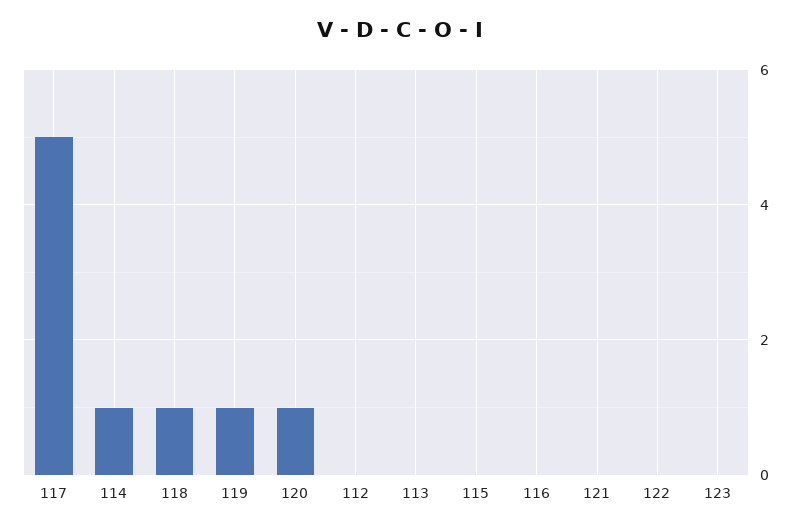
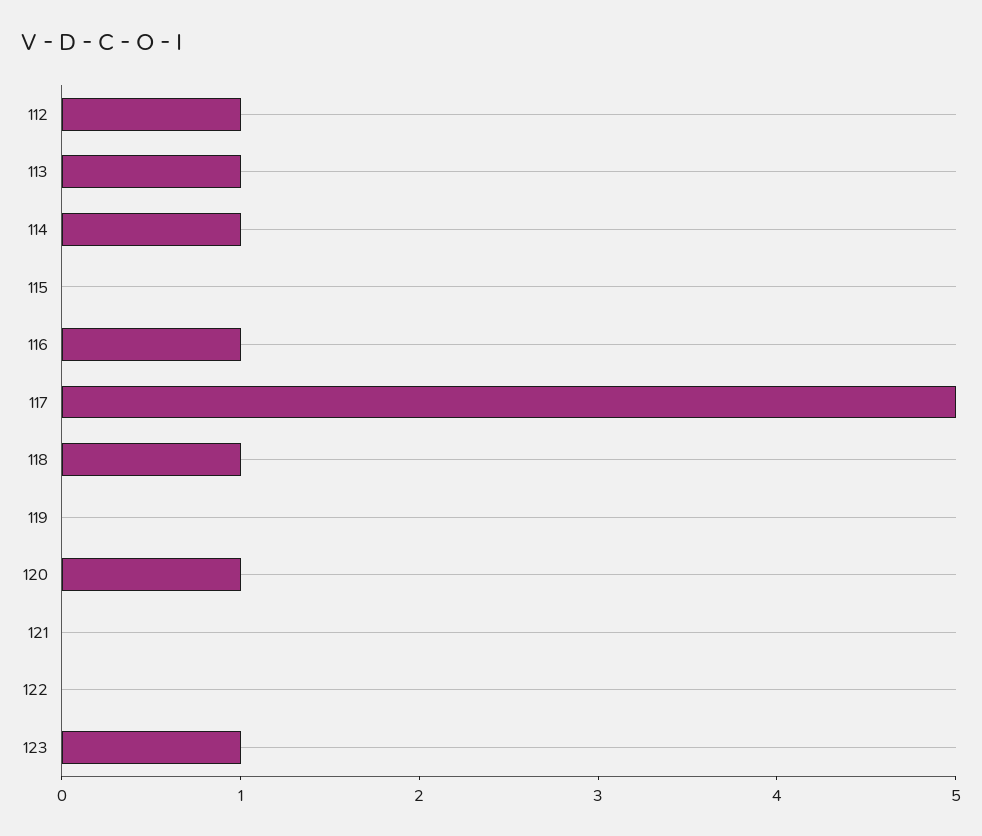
119: 1 -> 0
112: 0 -> 1
113: 0 -> 1
116: 0 -> 1
123: 0 -> 1

